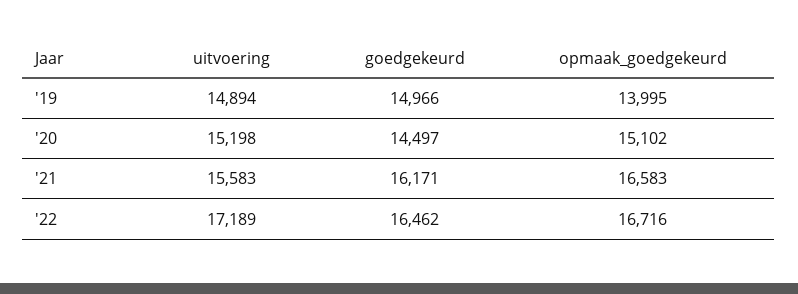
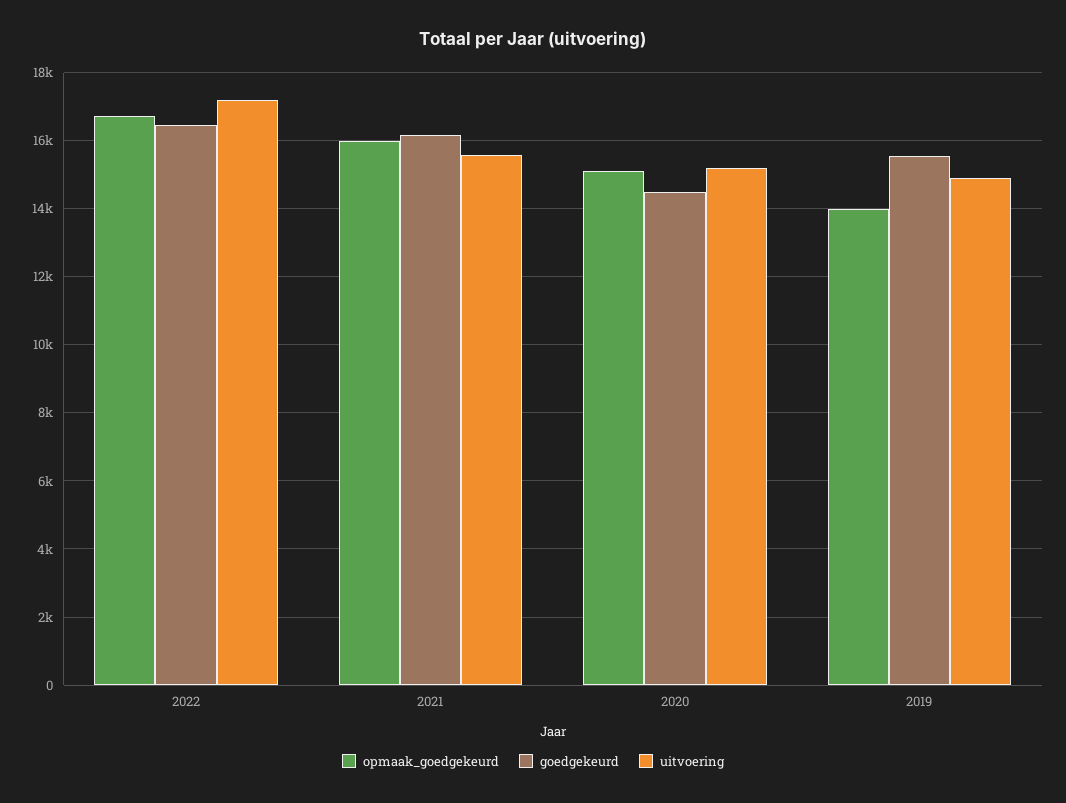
goedgekeurd, '19: 14966 -> 15600
opmaak_goedgekeurd, '21: 16583 -> 16000

